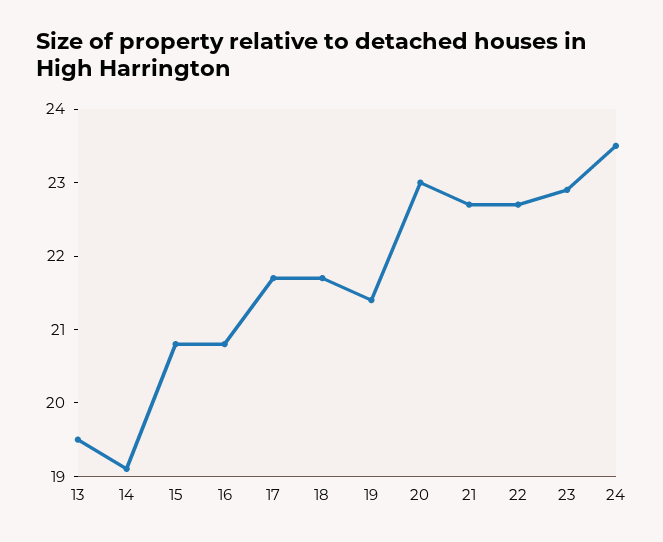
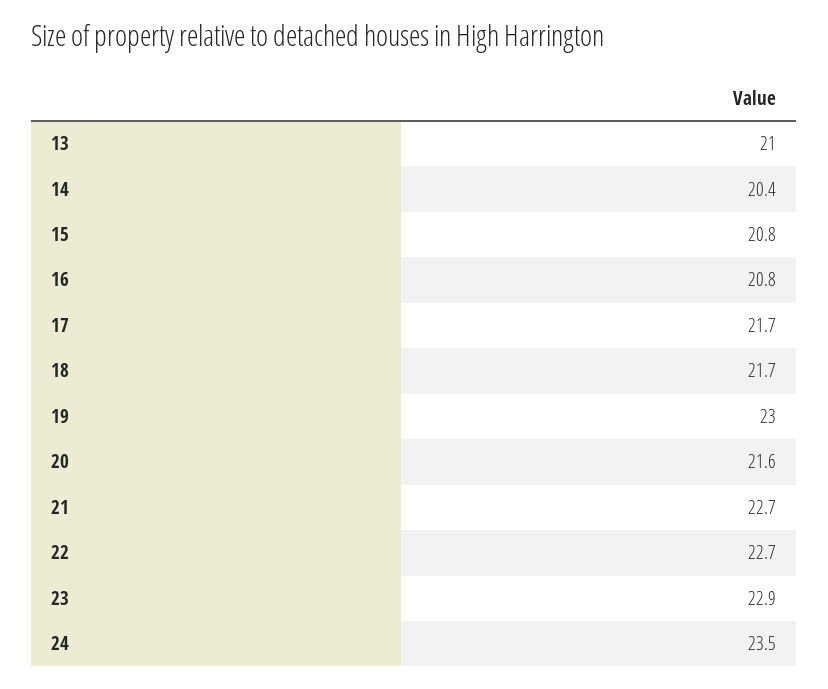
13: 19.5 -> 21
14: 19 -> 20.4
19: 21.5 -> 23
20: 23 -> 21.6

